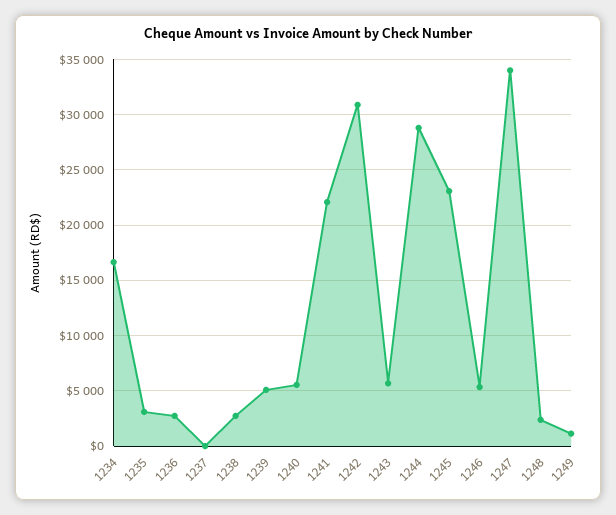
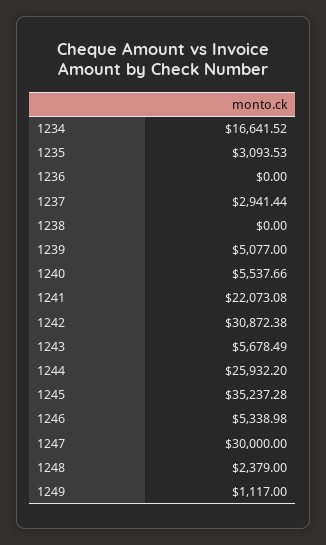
1236: 3000 -> 0
1237: 0 -> 2941.44
1238: 3000 -> 0
1244: 29000 -> 25932.2
1245: 23000 -> 35237.28
1247: 34000 -> 30000

